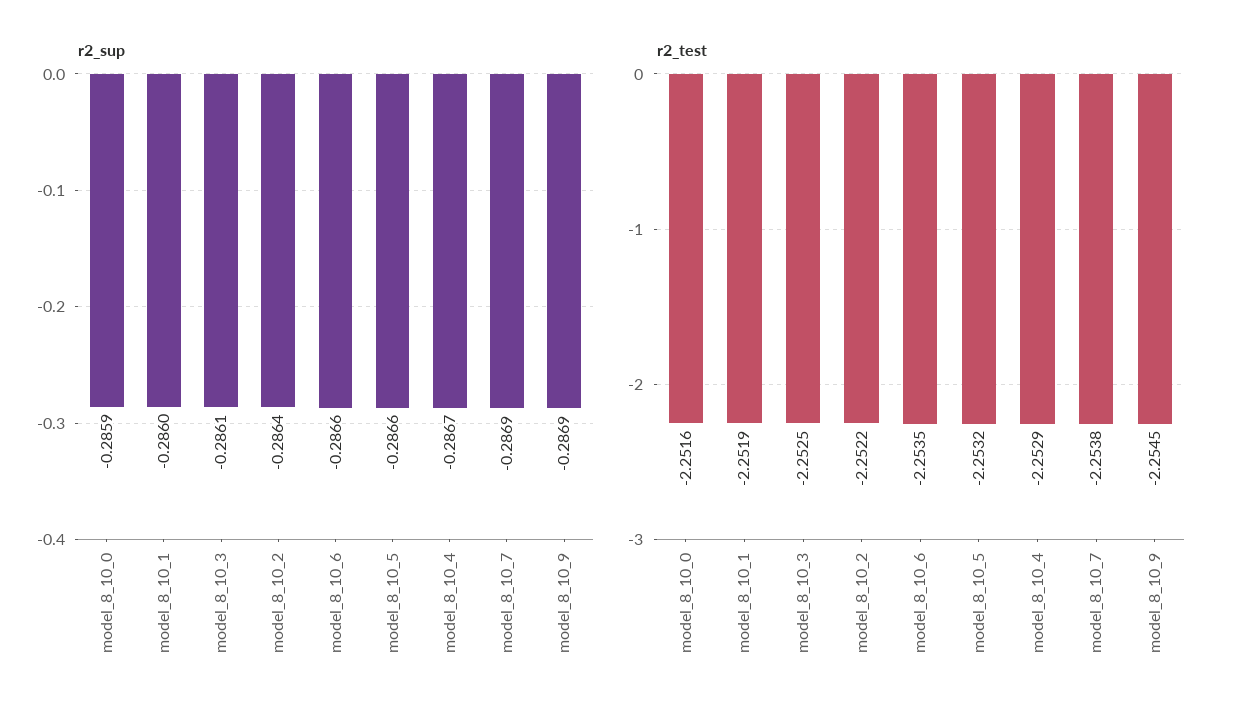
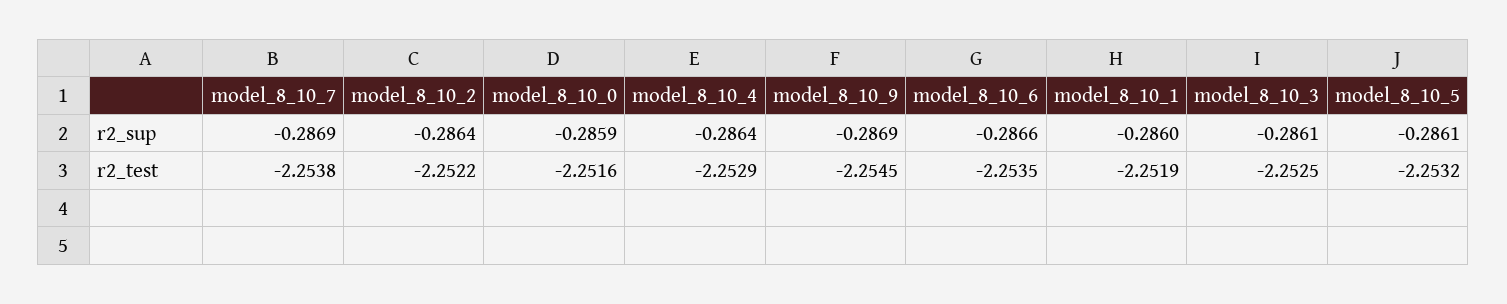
r2_sup, model_8_10_5: -0.2866 -> -0.2861
r2_sup, model_8_10_4: -0.2867 -> -0.2864

